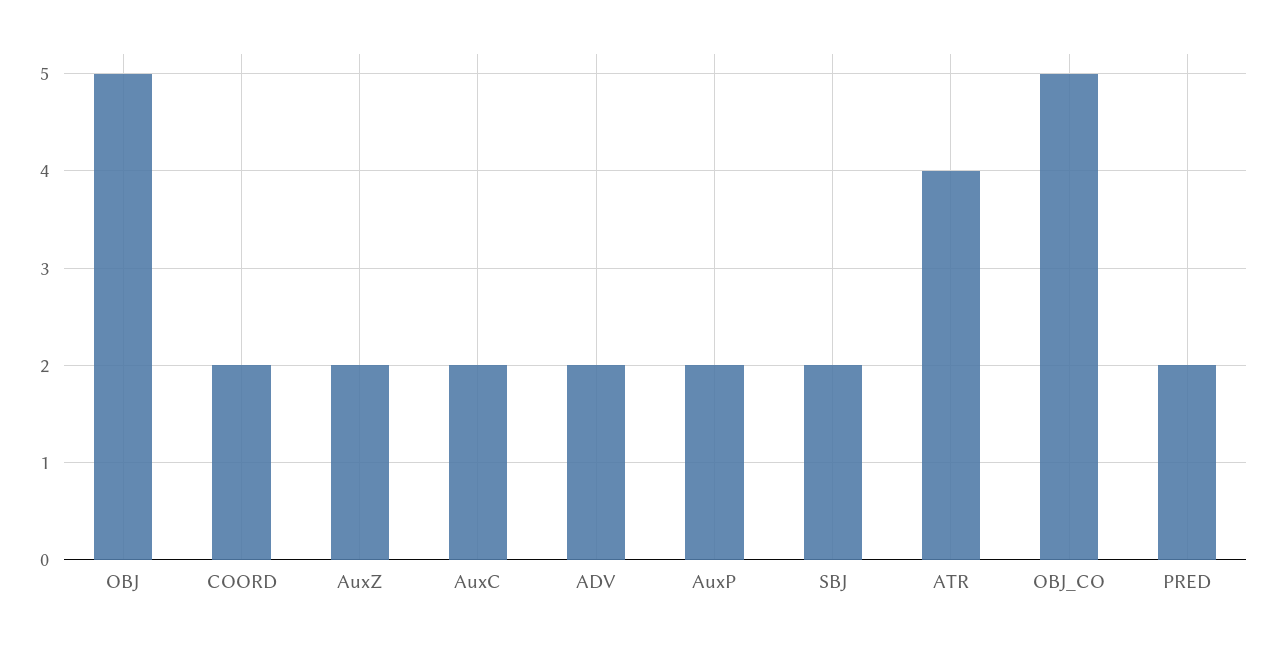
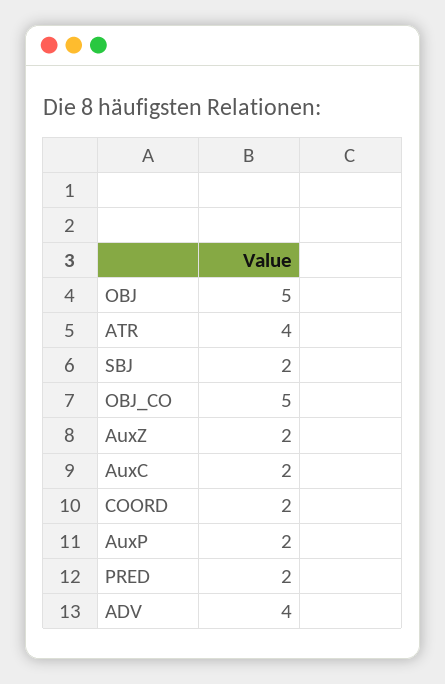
ADV: 2 -> 4

